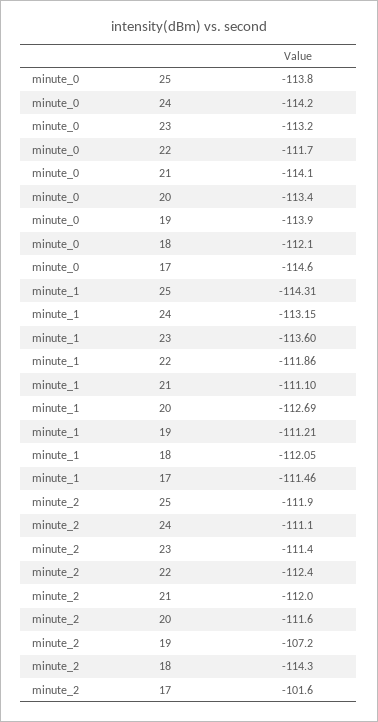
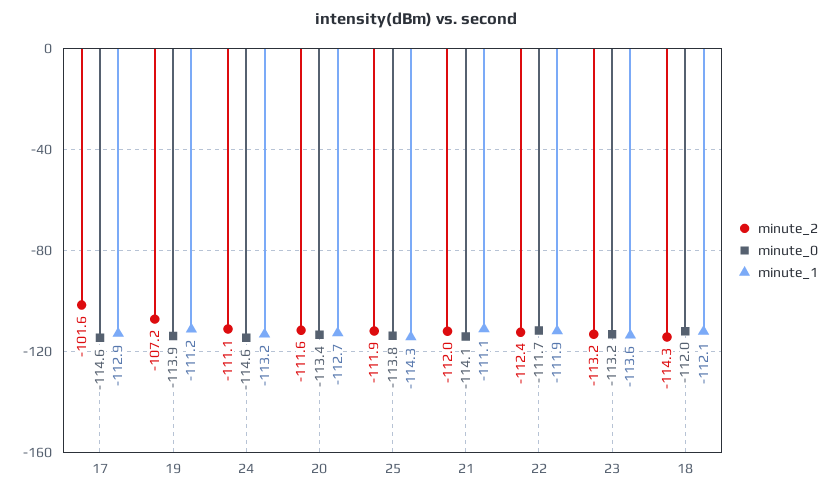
minute_0, 24: -114.2 -> -114.6
minute_0, 18: -112.1 -> -112
minute_1, 17: -111.46 -> -112.9
minute_2, 23: -111.4 -> -113.2

